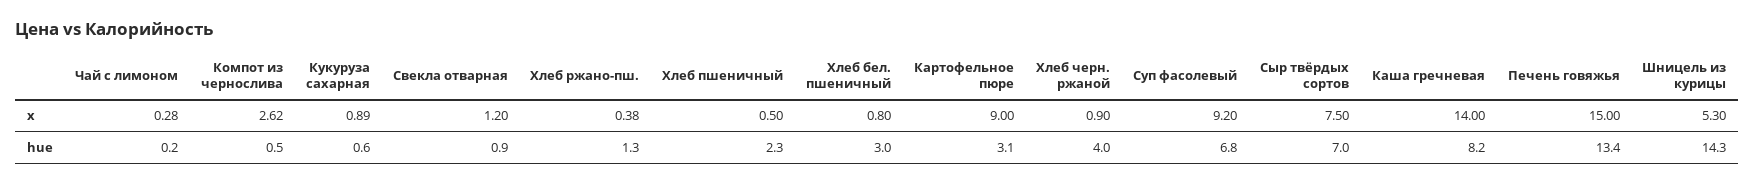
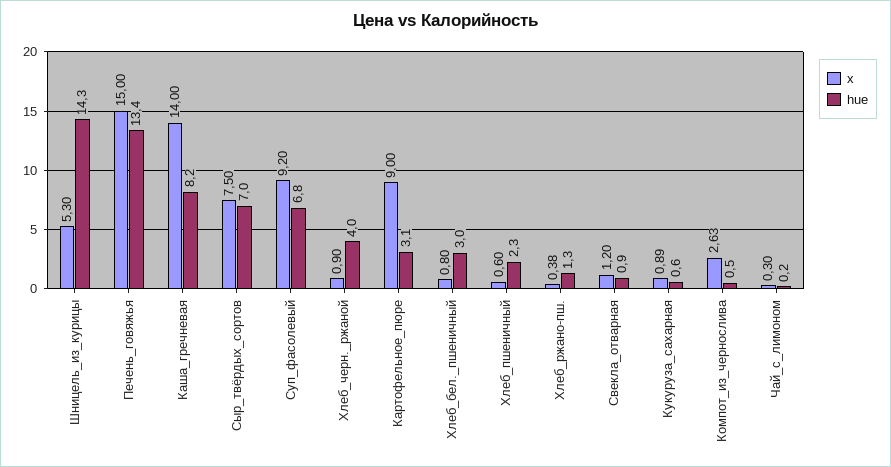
x, Чай с лимоном: 0.28 -> 0.3
x, Компот из чернослива: 2.62 -> 2.63
x, Хлеб пшеничный: 0.5 -> 0.6

